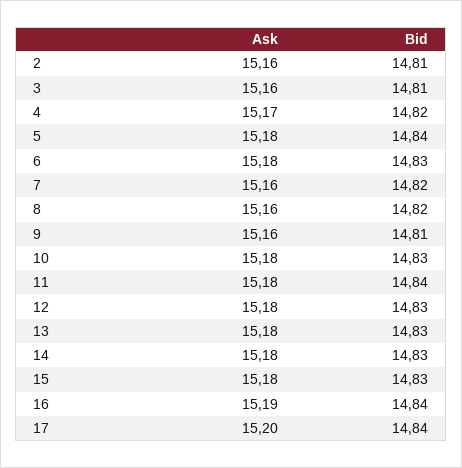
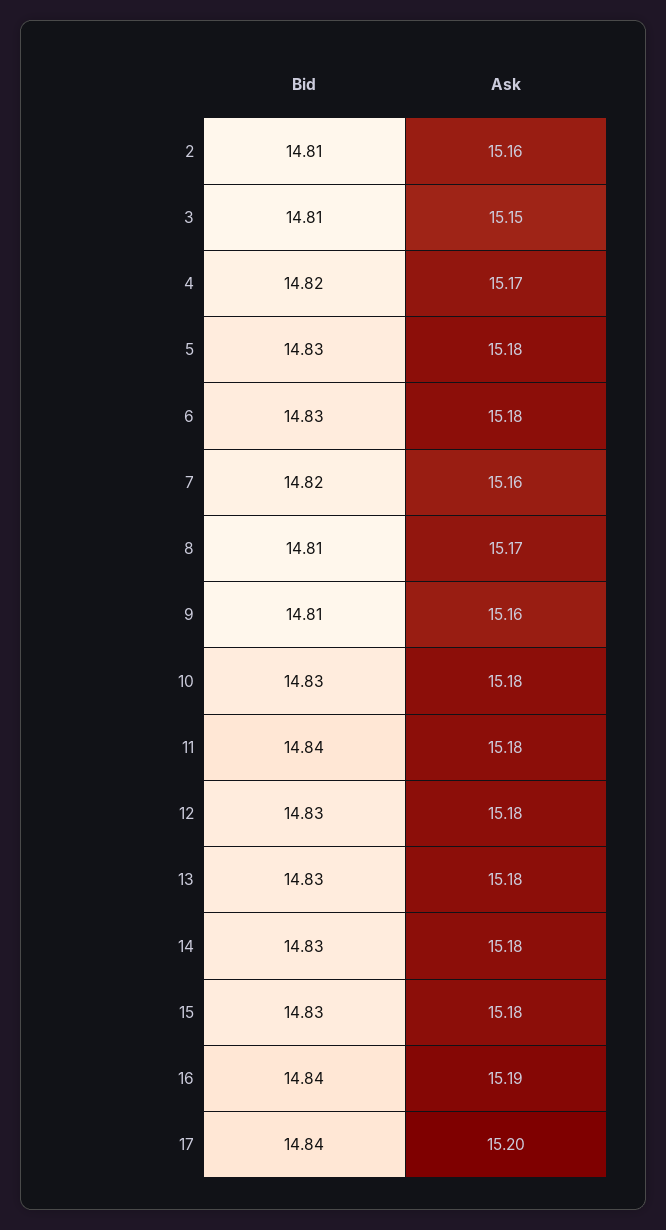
Ask, 3: 15.16 -> 15.15
Bid, 5: 14.84 -> 14.83
Ask, 8: 15.16 -> 15.17
Bid, 8: 14.82 -> 14.81

